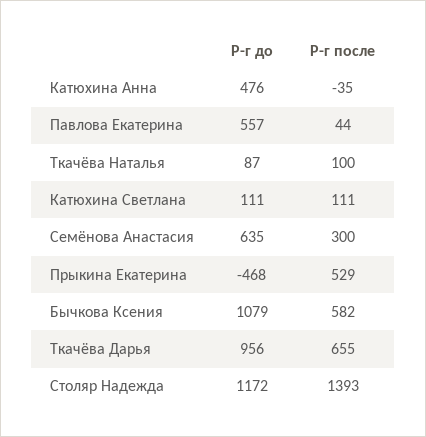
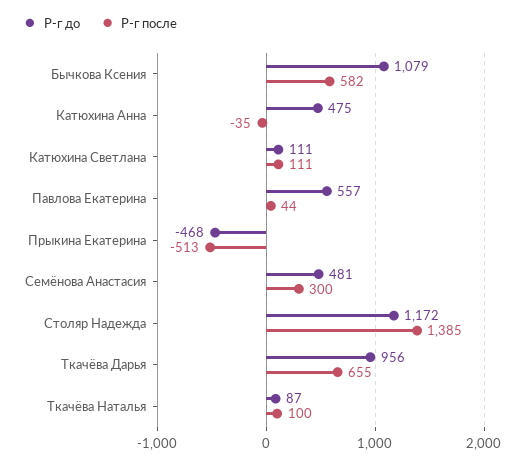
Р-г до, Катюхина Анна: 476 -> 475
Р-г до, Семёнова Анастасия: 635 -> 481
Р-г после, Прыкина Екатерина: 529 -> -513
Р-г после, Столяр Надежда: 1393 -> 1385

